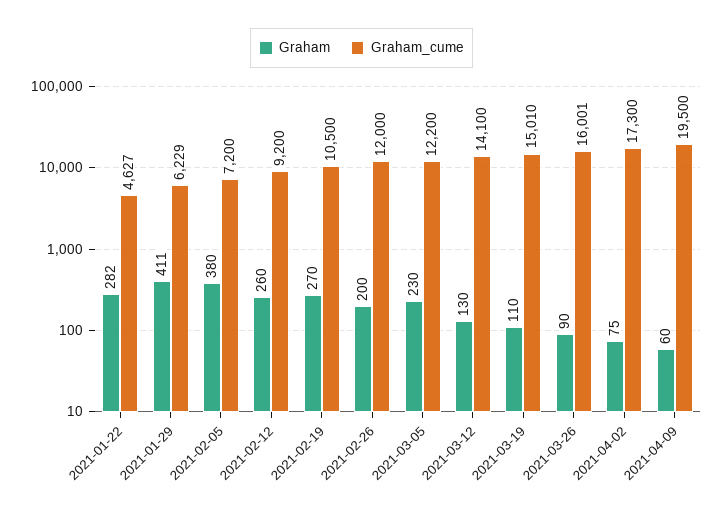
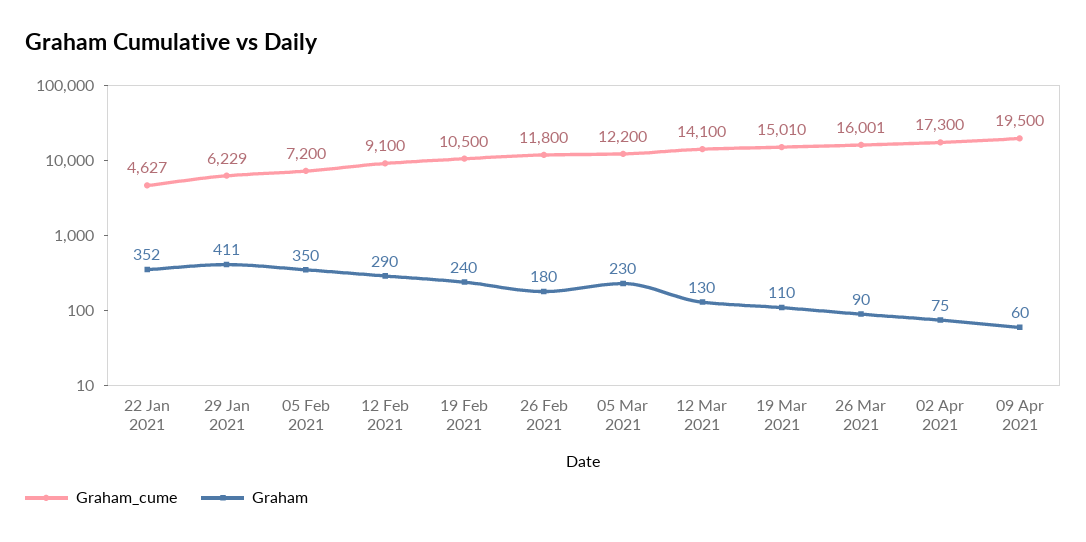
Graham, 2021-01-22: 282 -> 352
Graham, 2021-02-05: 380 -> 350
Graham, 2021-02-12: 260 -> 290
Graham_cume, 2021-02-12: 9200 -> 9100
Graham, 2021-02-19: 270 -> 240
Graham, 2021-02-26: 200 -> 180
Graham_cume, 2021-02-26: 12000 -> 11800

